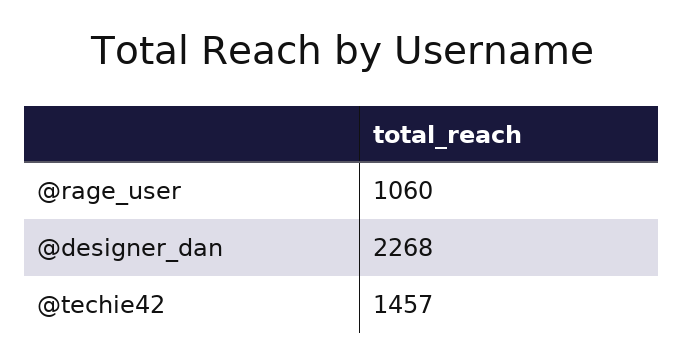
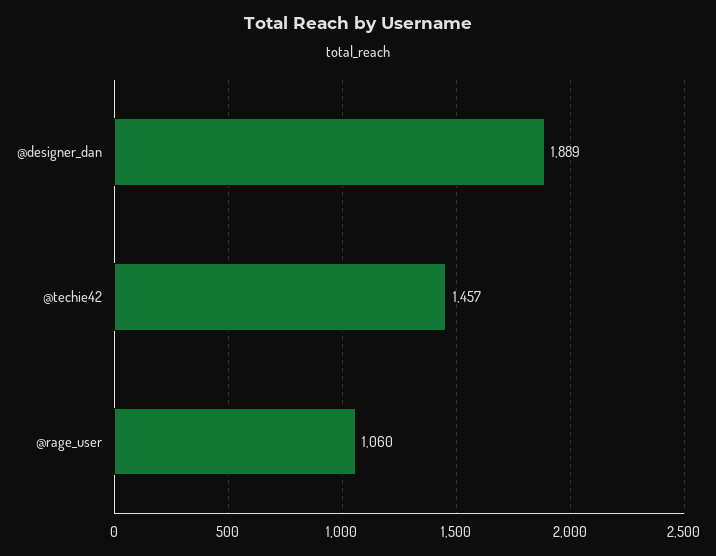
@designer_dan: 2268 -> 1889

